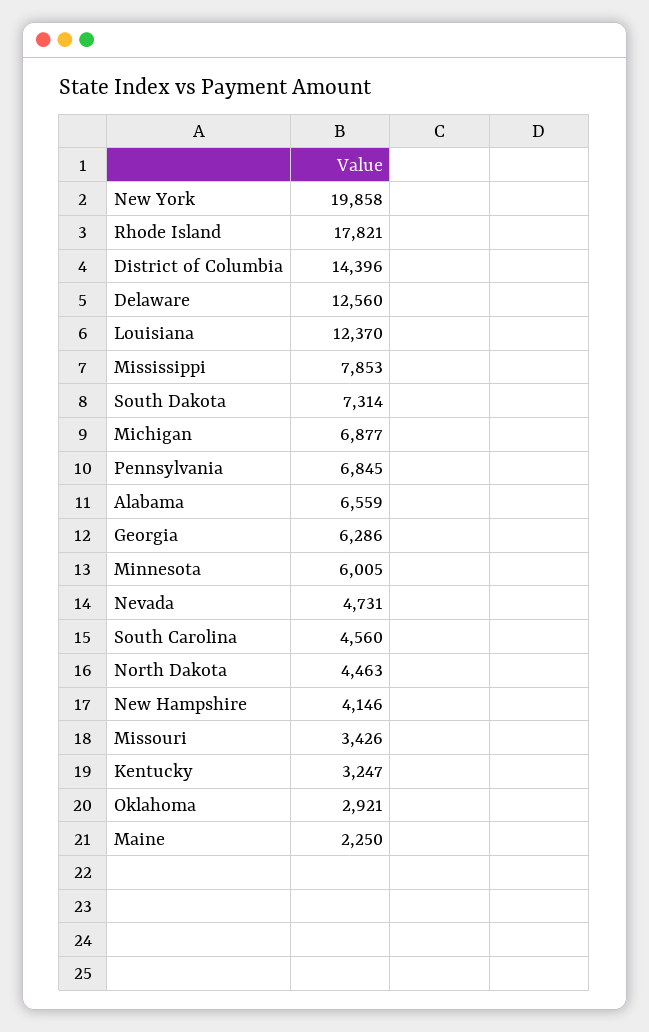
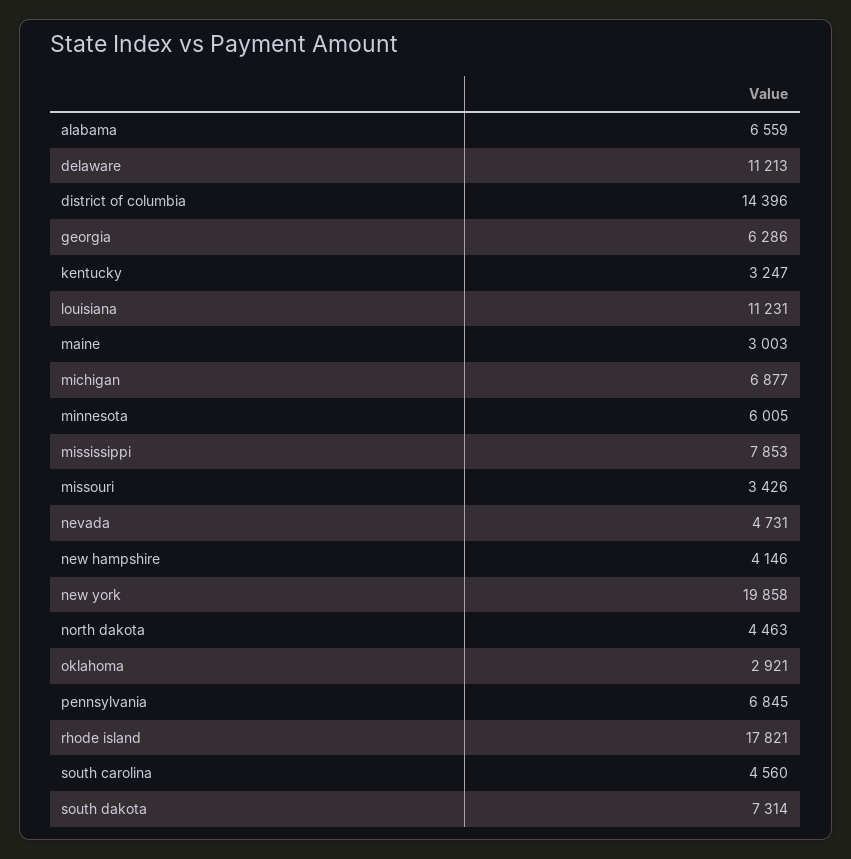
Delaware: 12560 -> 11213
Louisiana: 12370 -> 11231
Maine: 2250 -> 3003

